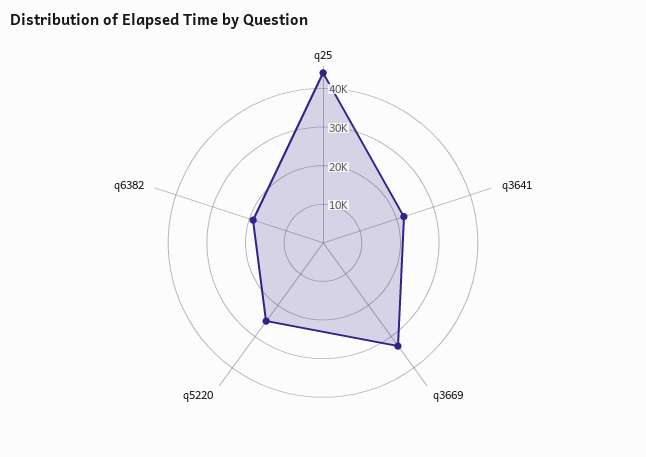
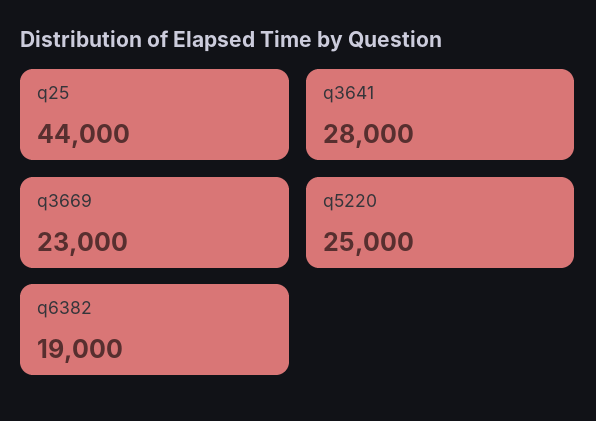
q3641: 22500 -> 28000
q3669: 32500 -> 23000

